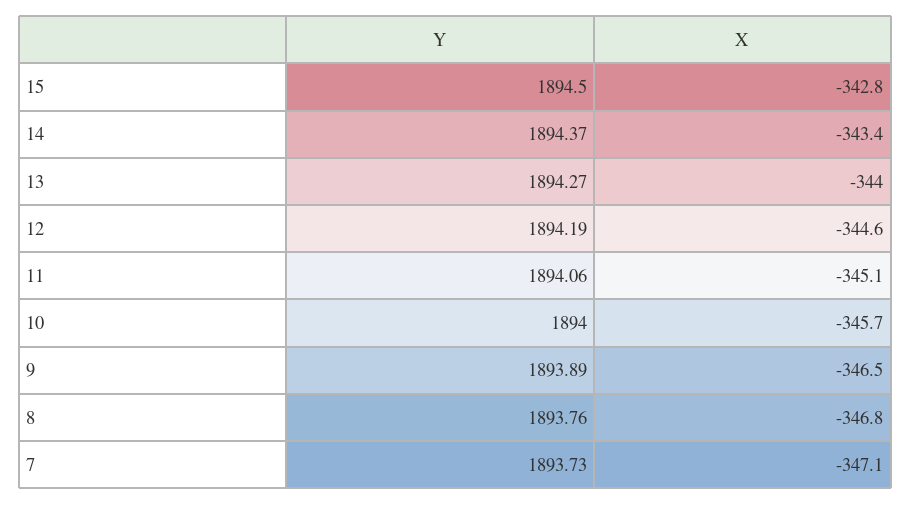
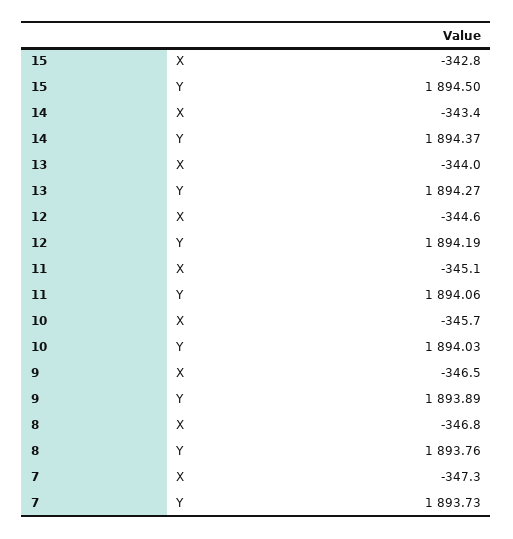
Y, 10: 1894 -> 1894.03
X, 7: -347.1 -> -347.3

